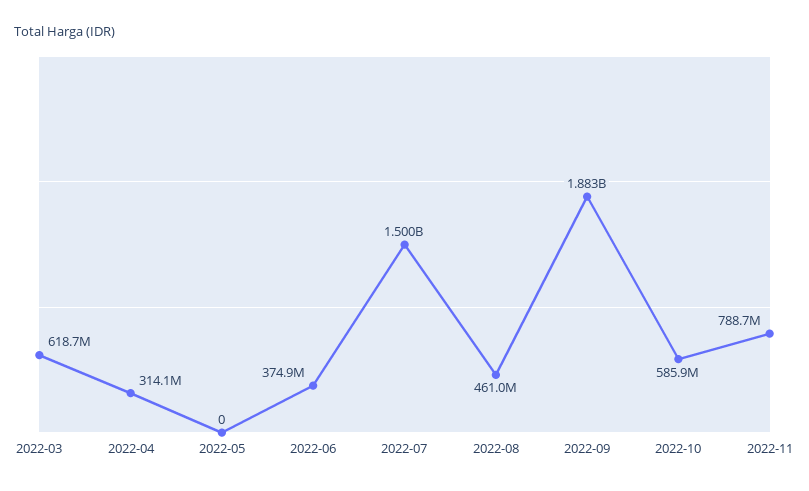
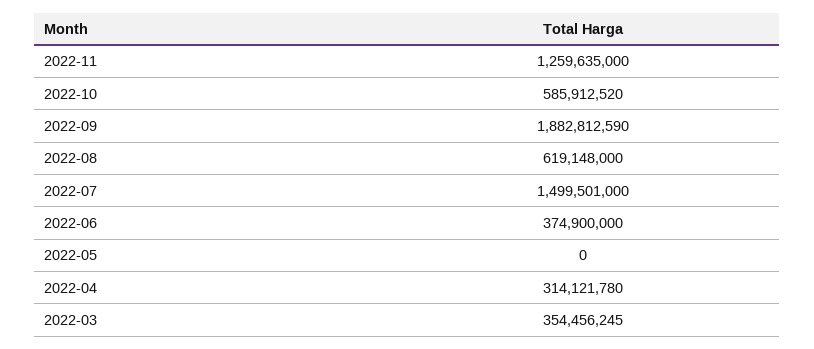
2022-03: 618700000 -> 354456245
2022-08: 461000000 -> 619148000
2022-11: 788700000 -> 1259635000

